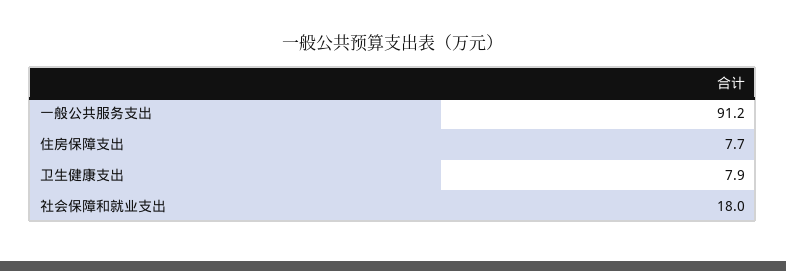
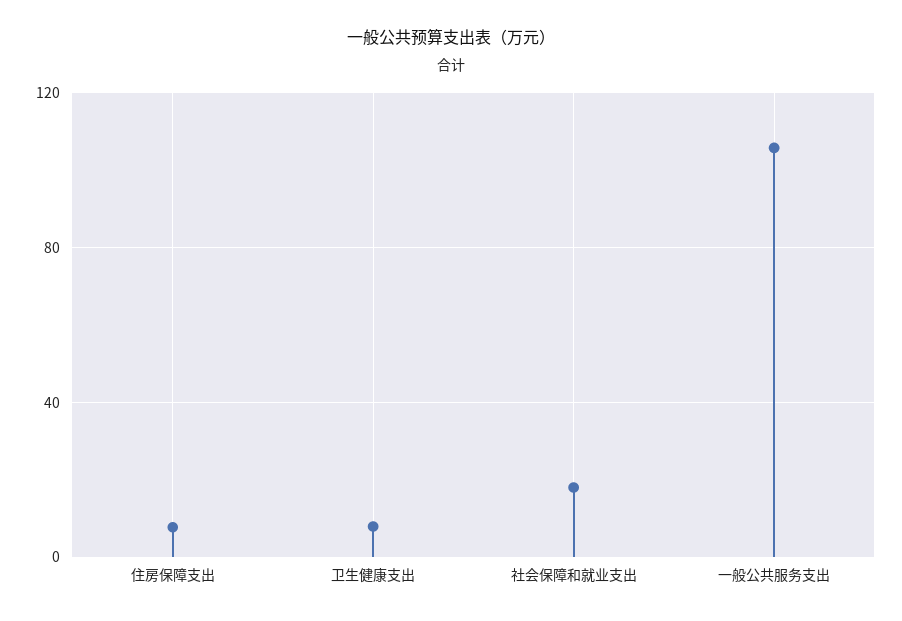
一般公共服务支出: 91.2 -> 105

